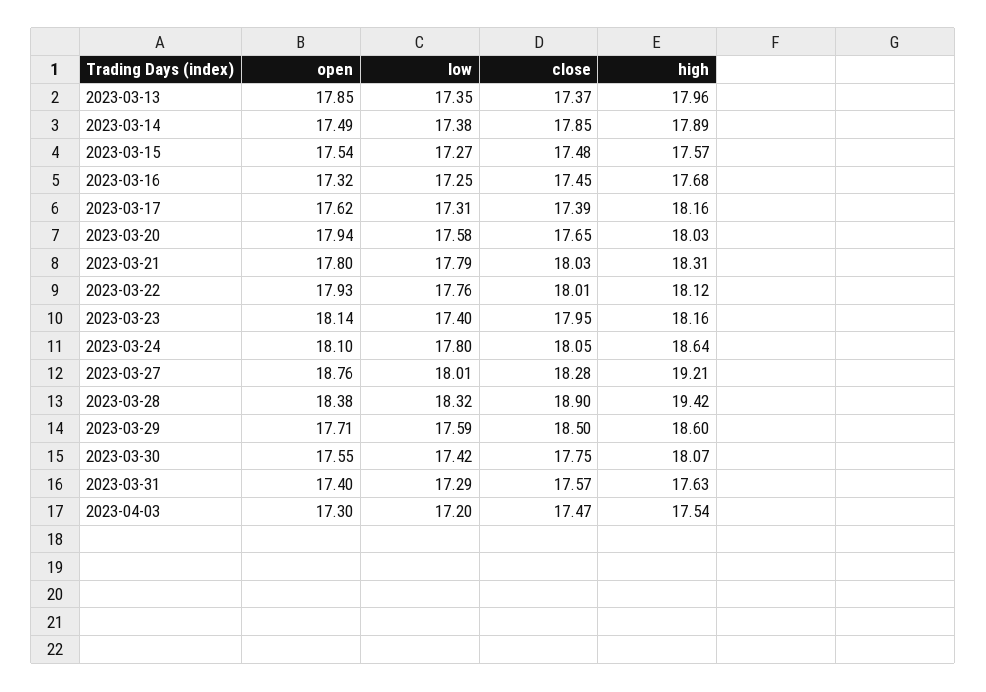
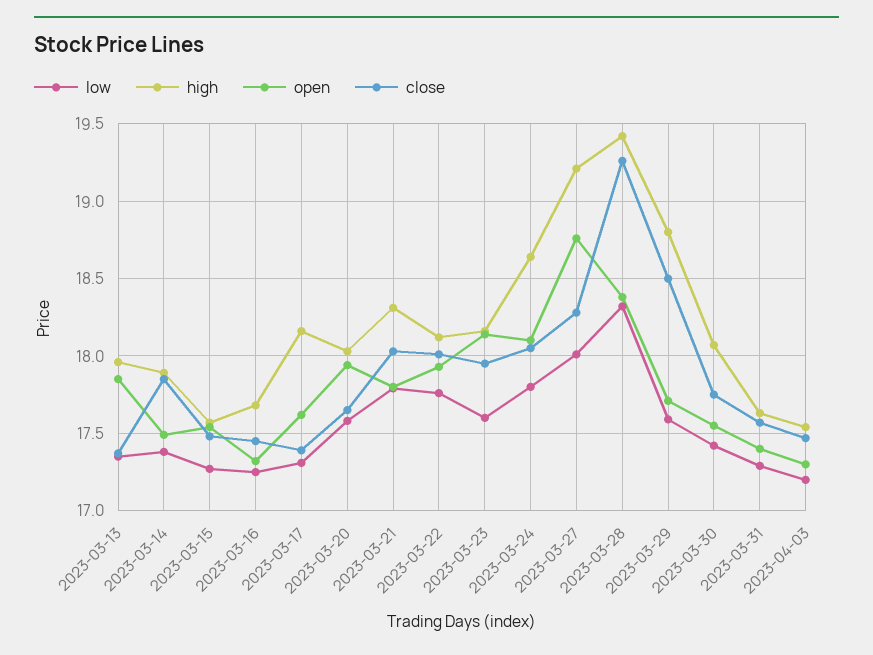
low, 2023-03-23: 17.4 -> 17.6
close, 2023-03-28: 18.9 -> 19.25
high, 2023-03-29: 18.6 -> 18.8

